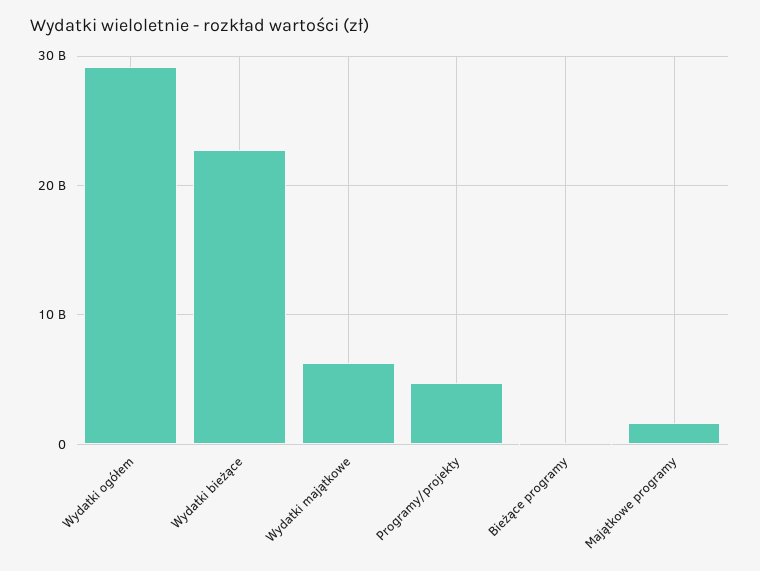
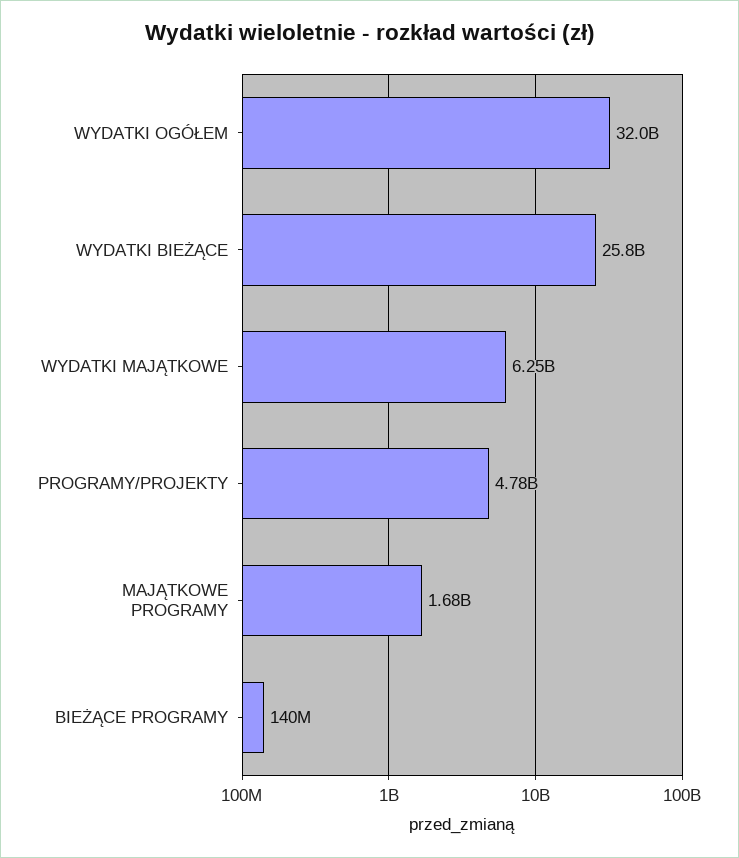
Wydatki ogółem: 29000000000 -> 32000000000
Wydatki bieżące: 23000000000 -> 25800000000

